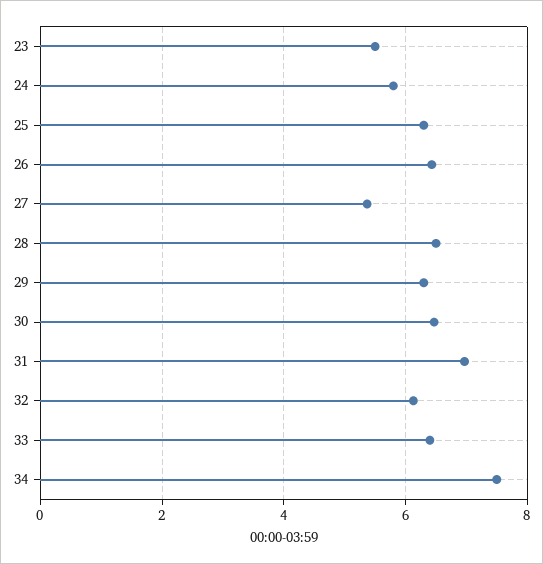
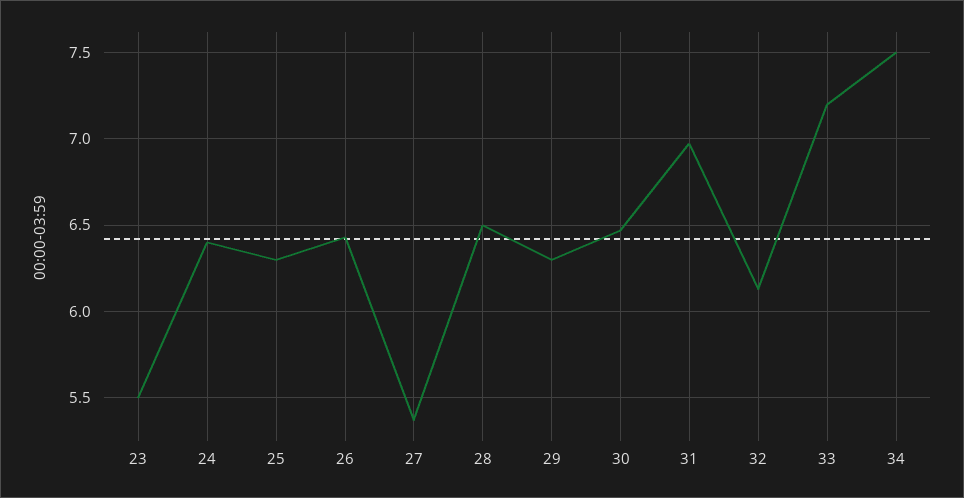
24: 5.8 -> 6.4
33: 6.4 -> 7.2

